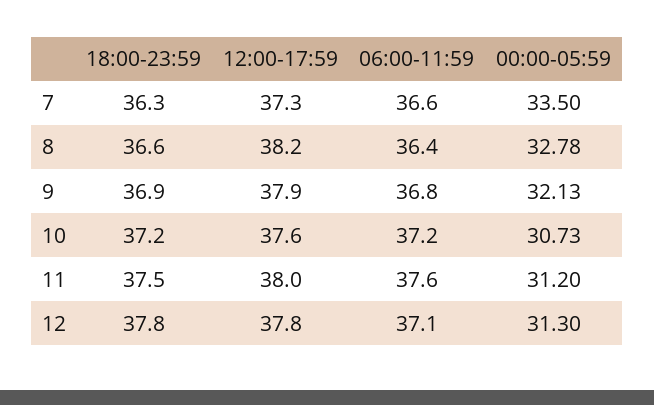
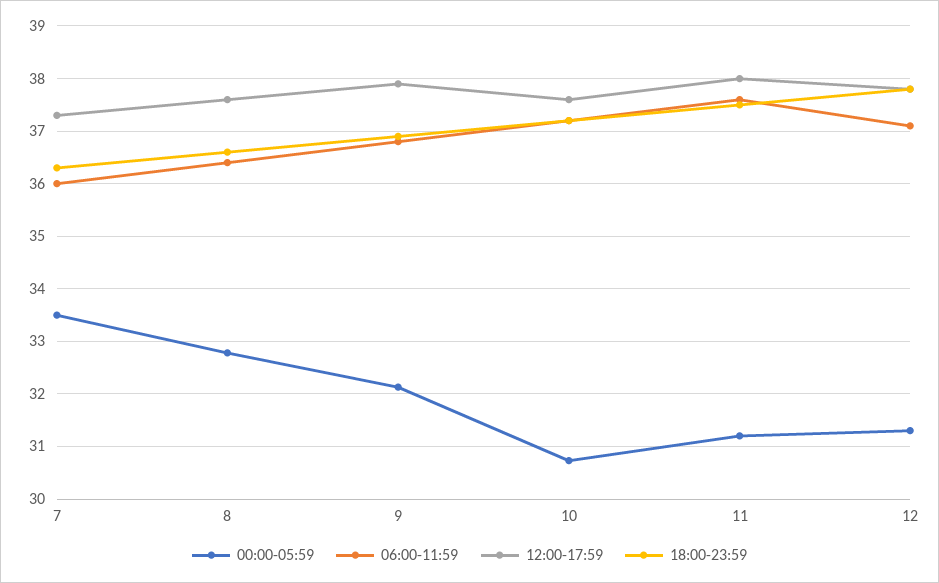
06:00-11:59, 7: 36.6 -> 36
12:00-17:59, 8: 38.2 -> 37.6

